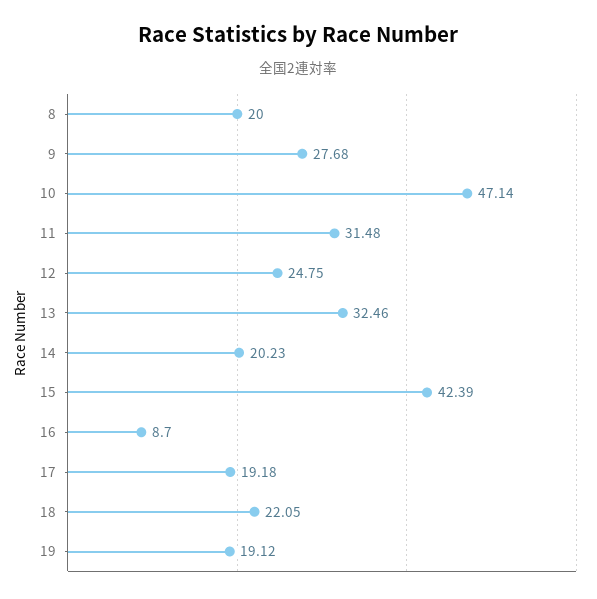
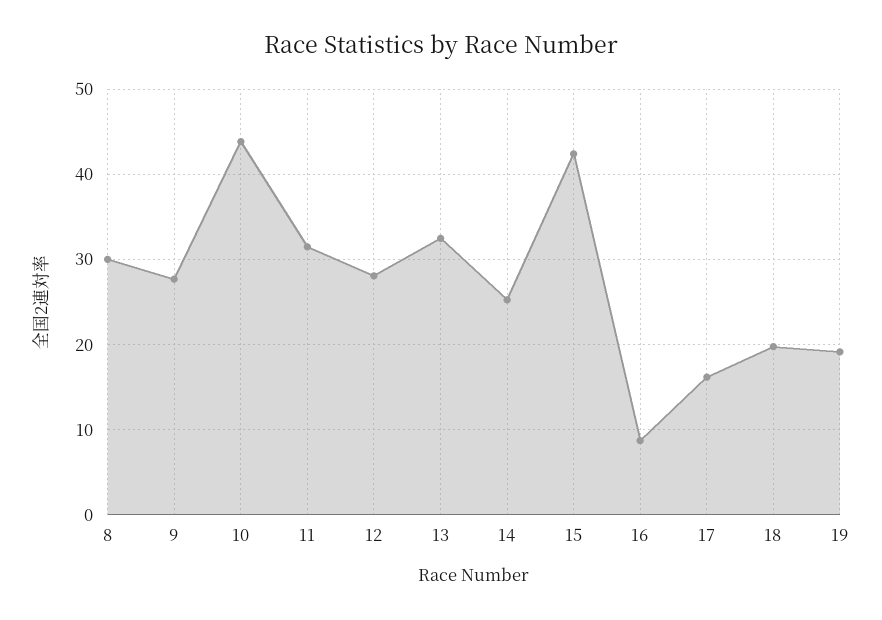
8: 20 -> 30
10: 47.14 -> 44
12: 24.75 -> 28
14: 20.23 -> 25
17: 19.18 -> 16
18: 22.05 -> 20

